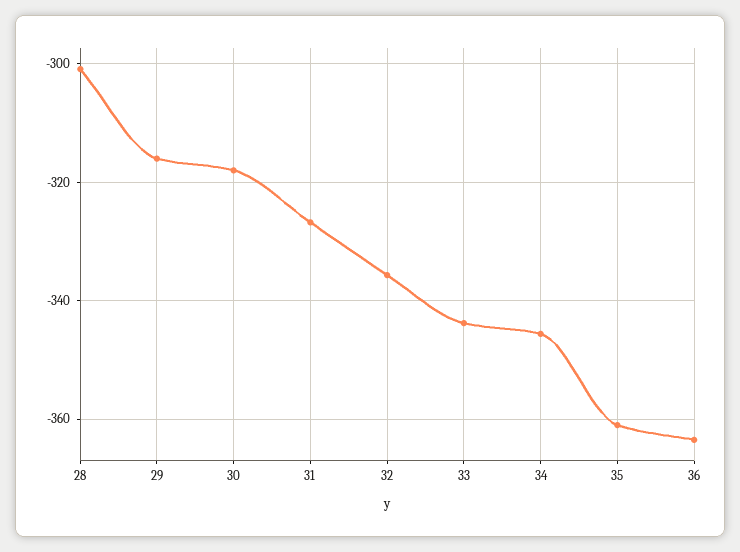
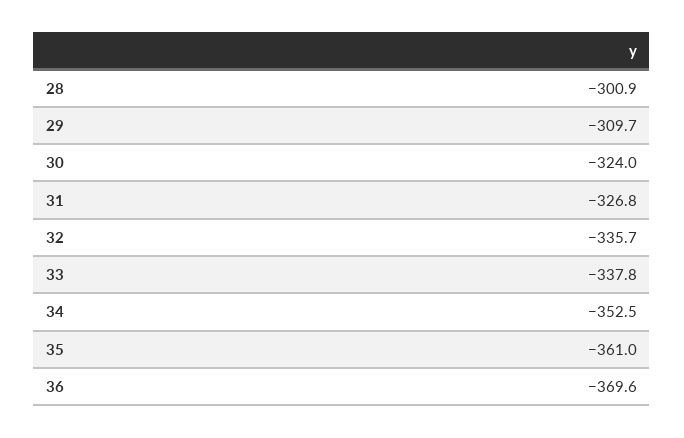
29: -316 -> -309.7
30: -318 -> -324
33: -344 -> -337.8
34: -346 -> -352.5
36: -364 -> -369.6

